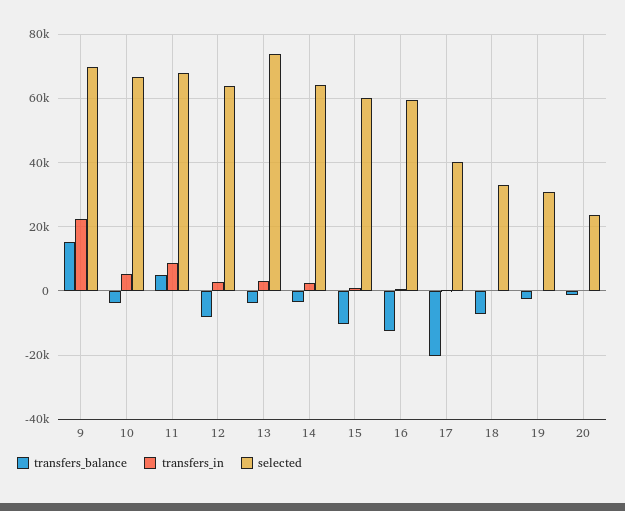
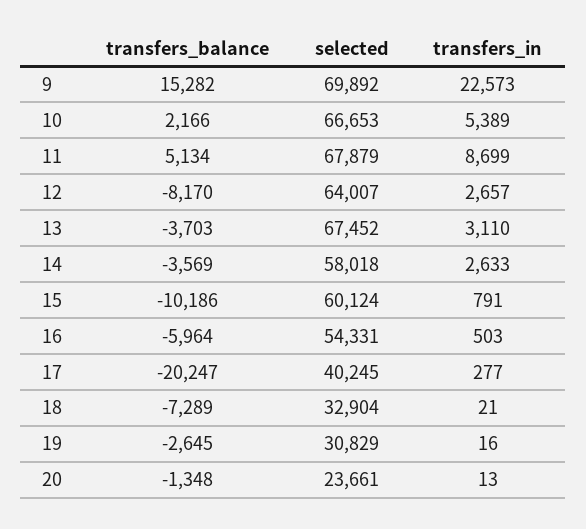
transfers_balance, 10: -4000 -> 2166
selected, 13: 74000 -> 67452
selected, 14: 64000 -> 58018
transfers_balance, 16: -12000 -> -5964
selected, 16: 60000 -> 54331

